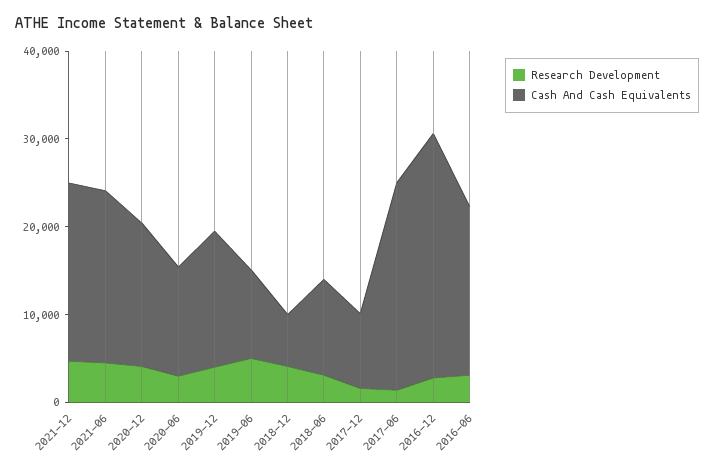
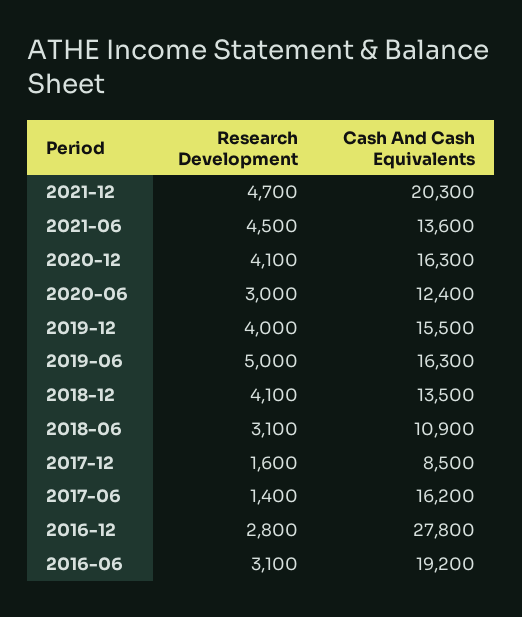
Cash And Cash Equivalents, 2021-06: 20000 -> 13600
Cash And Cash Equivalents, 2019-06: 10000 -> 16300
Cash And Cash Equivalents, 2018-12: 6000 -> 13500
Cash And Cash Equivalents, 2017-06: 24000 -> 16200

